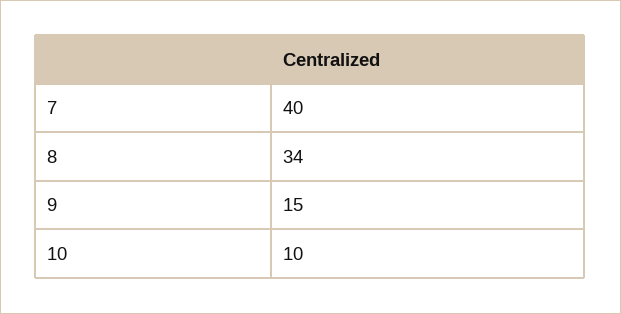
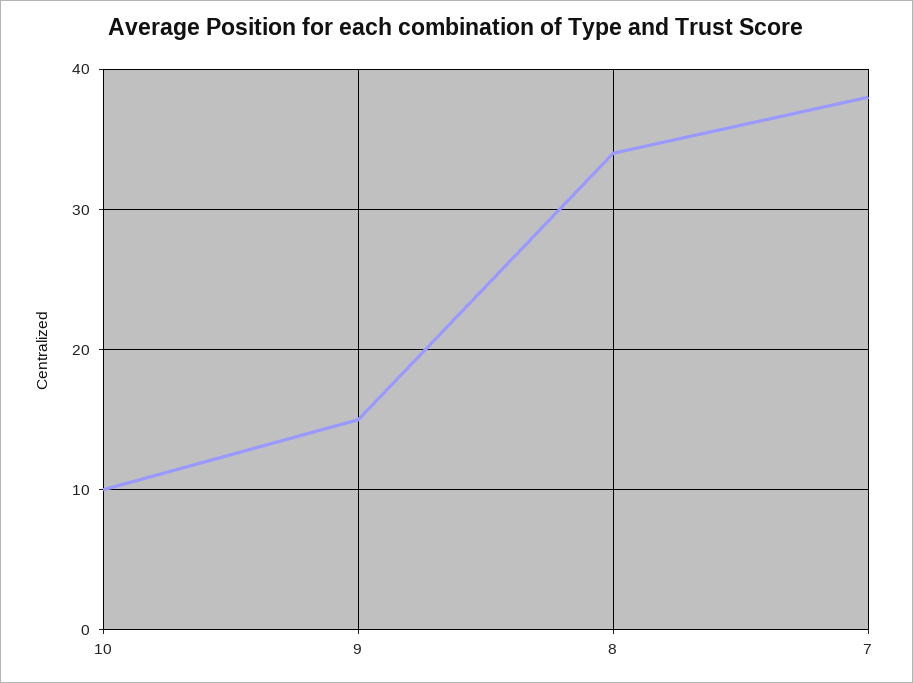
7: 40 -> 38

